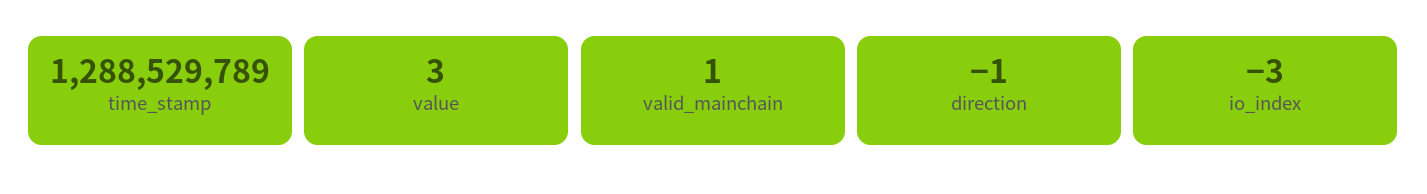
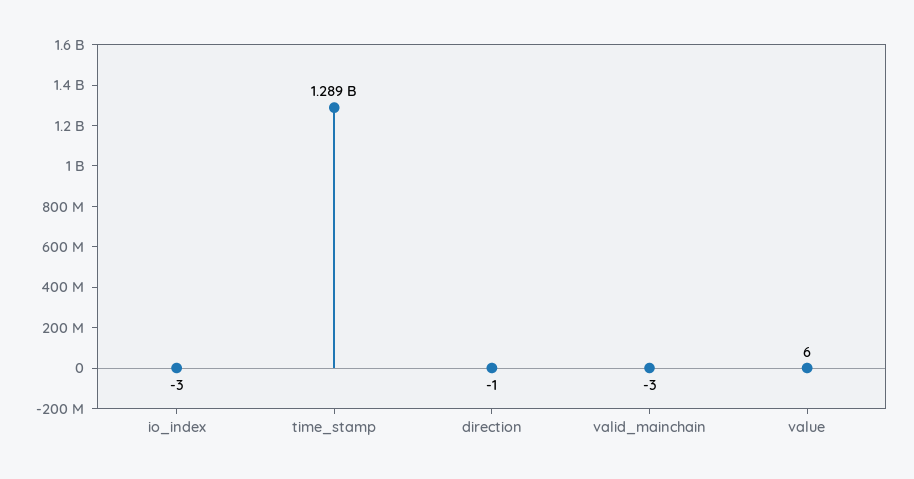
value: 3 -> 6
valid_mainchain: 1 -> -3

